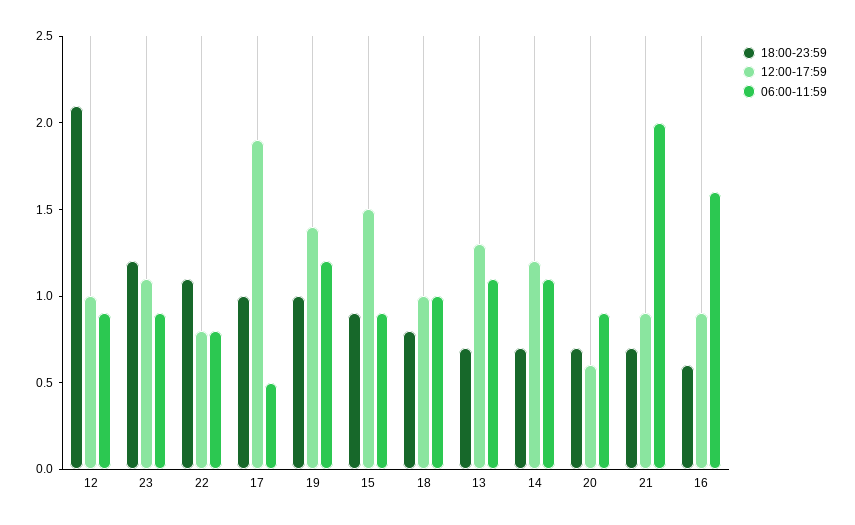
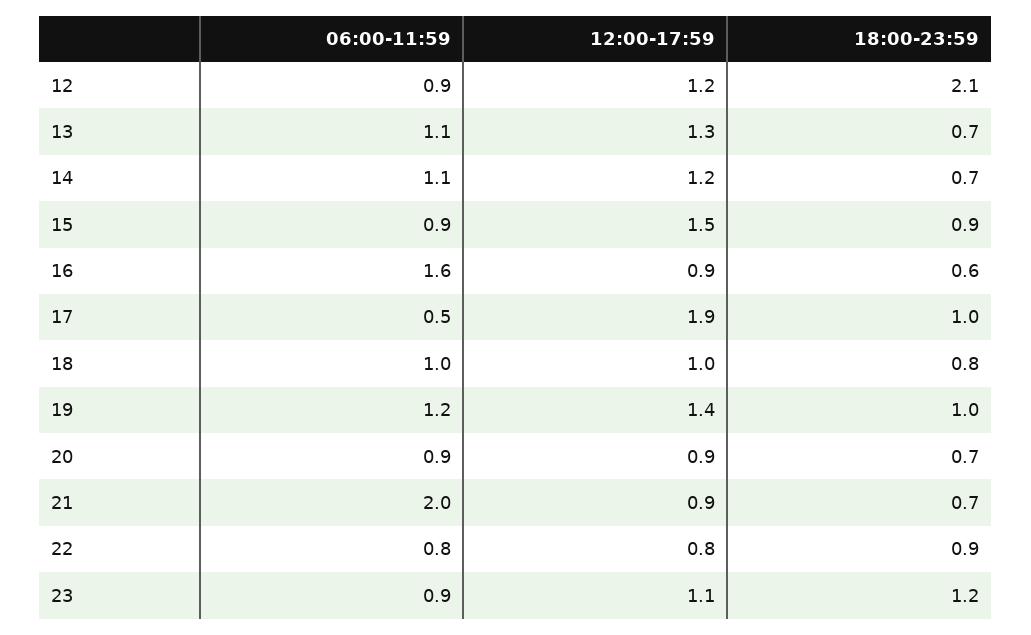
12:00-17:59, 12: 1 -> 1.2
18:00-23:59, 22: 1.1 -> 0.9
12:00-17:59, 20: 0.6 -> 0.9

